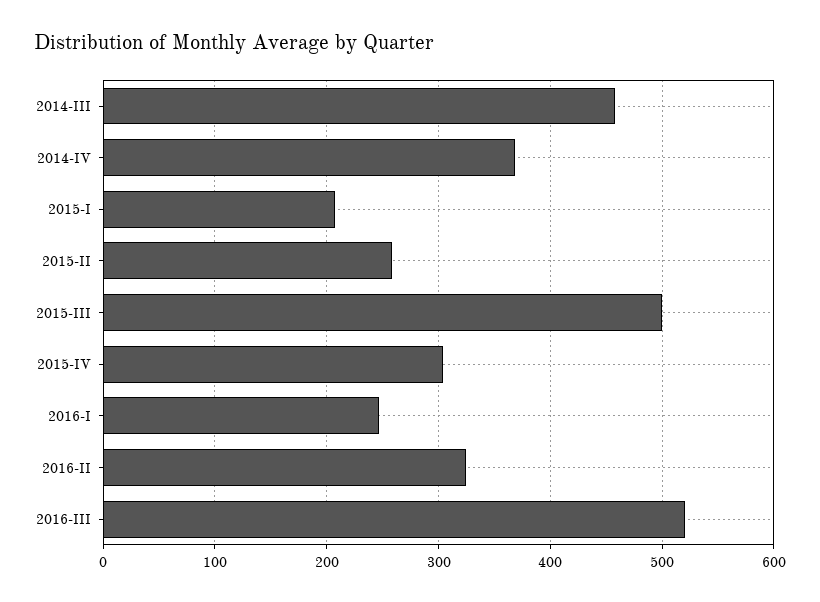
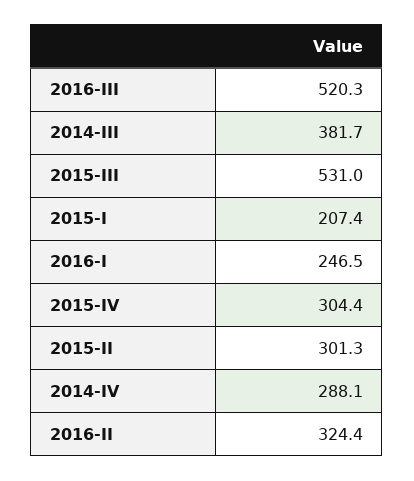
2014-III: 460 -> 381.7
2014-IV: 370 -> 288.1
2015-II: 260 -> 301.3
2015-III: 500 -> 531

